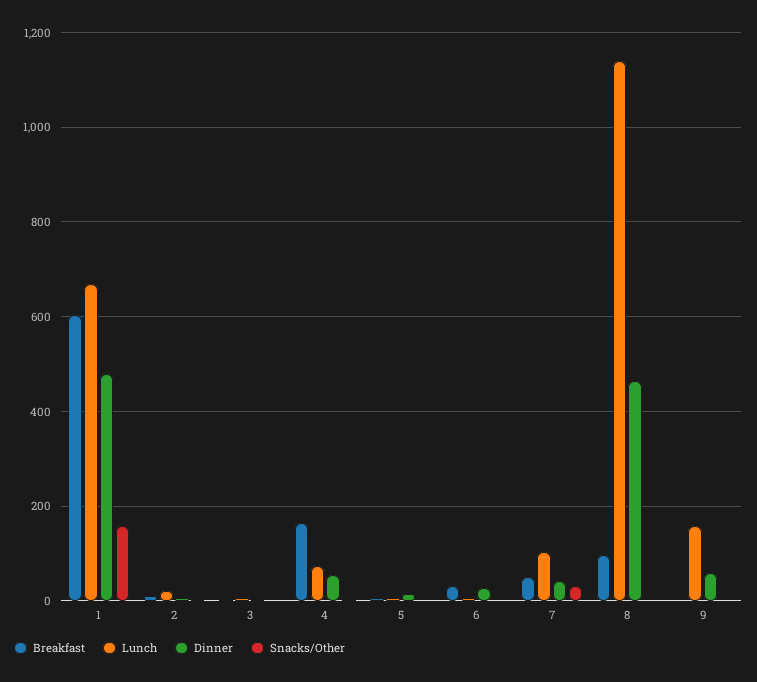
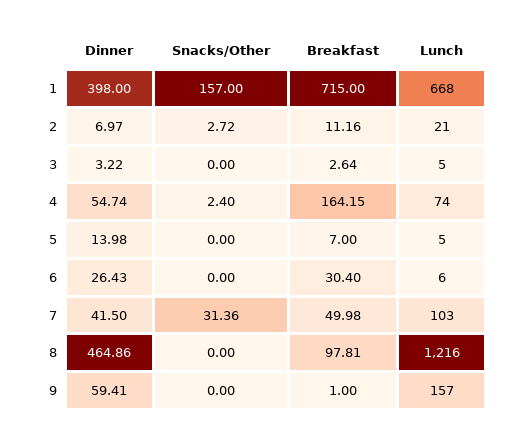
Breakfast, 1: 600 -> 715
Dinner, 1: 480 -> 398
Lunch, 8: 1140 -> 1216

